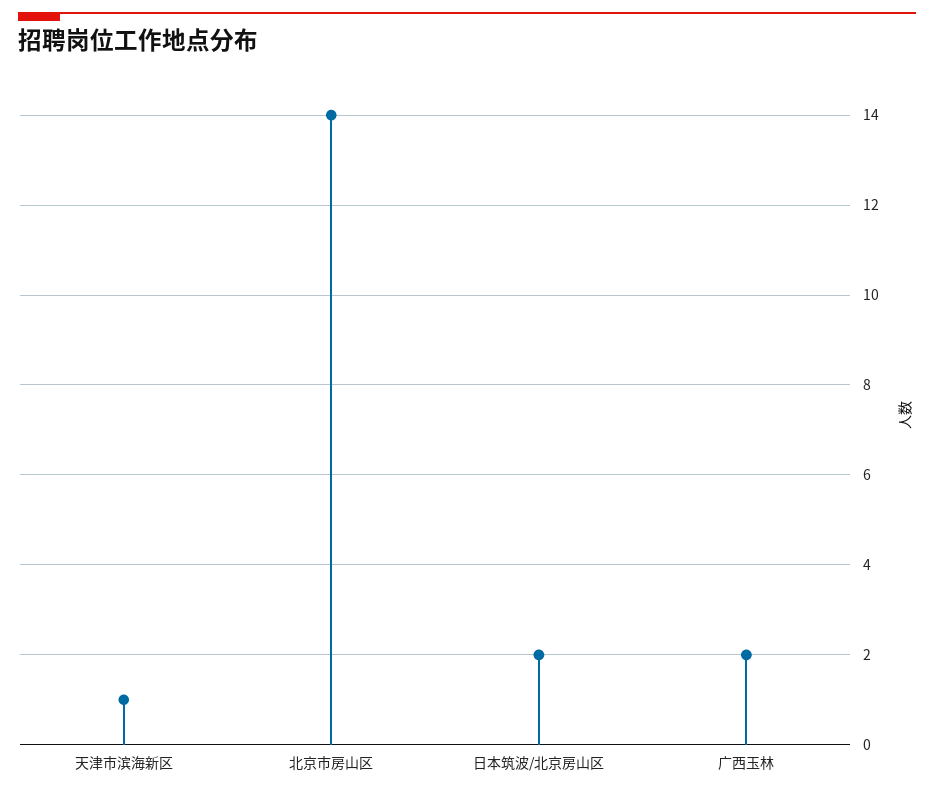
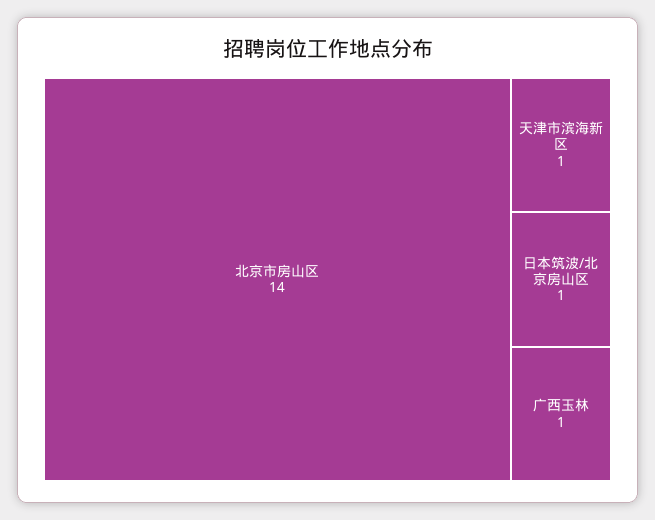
日本筑波/北京房山区: 2 -> 1
广西玉林: 2 -> 1

